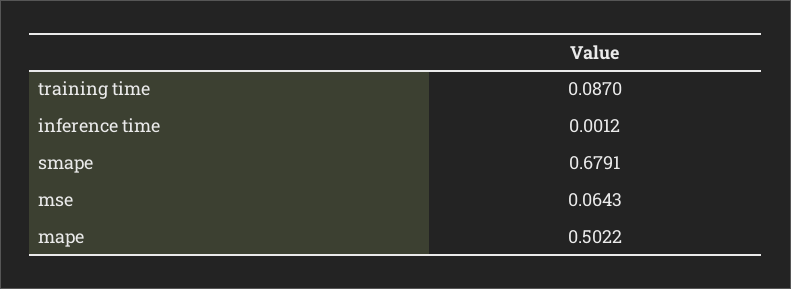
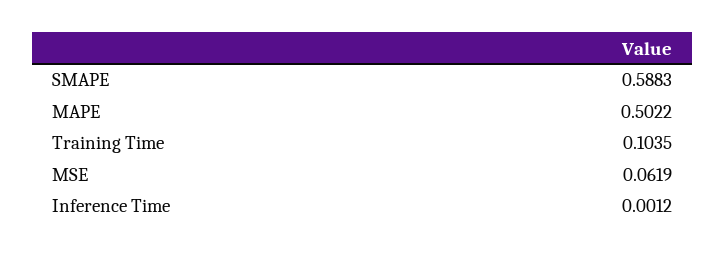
training time: 0.087 -> 0.1035
smape: 0.6791 -> 0.5883
mse: 0.0643 -> 0.0619

